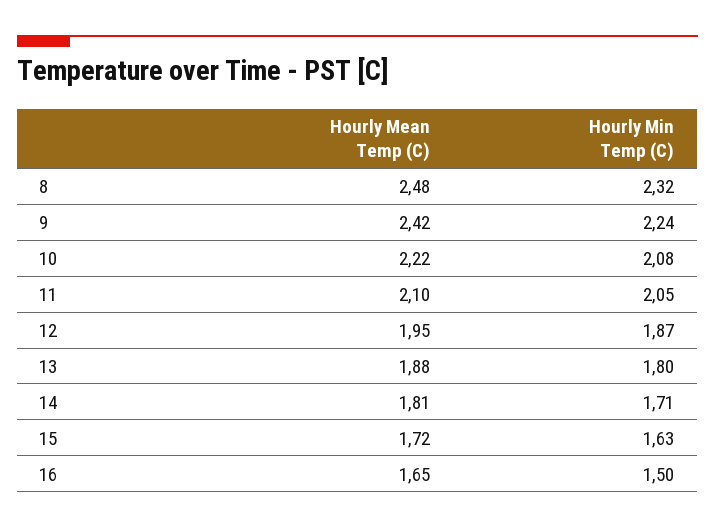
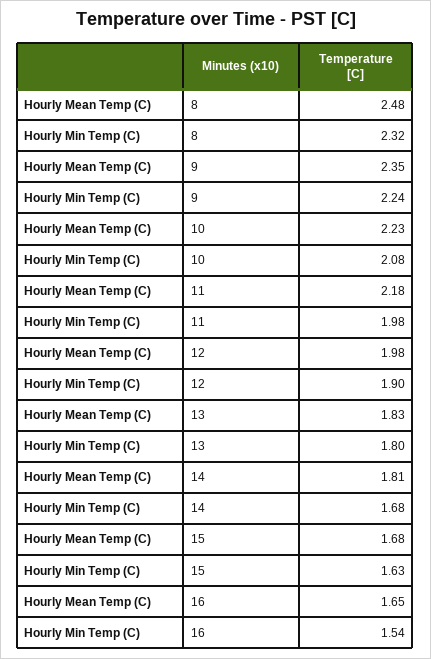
Hourly Mean Temp (C), 9: 2.42 -> 2.35
Hourly Mean Temp (C), 10: 2.22 -> 2.23
Hourly Mean Temp (C), 11: 2.1 -> 2.18
Hourly Min Temp (C), 11: 2.05 -> 1.98
Hourly Mean Temp (C), 12: 1.95 -> 1.98
Hourly Min Temp (C), 12: 1.87 -> 1.9
Hourly Mean Temp (C), 13: 1.88 -> 1.83
Hourly Min Temp (C), 14: 1.71 -> 1.68
Hourly Mean Temp (C), 15: 1.72 -> 1.68
Hourly Min Temp (C), 16: 1.5 -> 1.54

